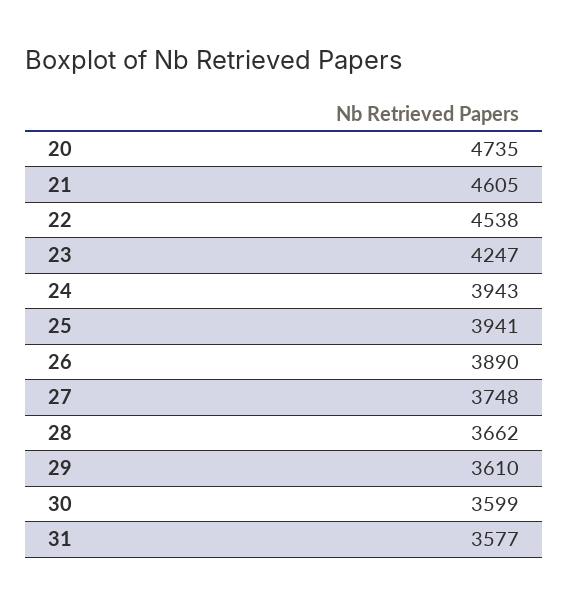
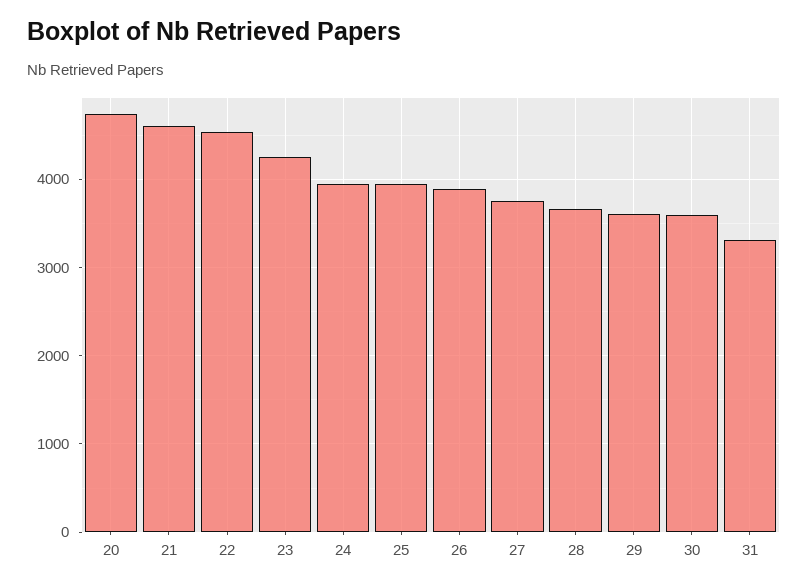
31: 3577 -> 3300

